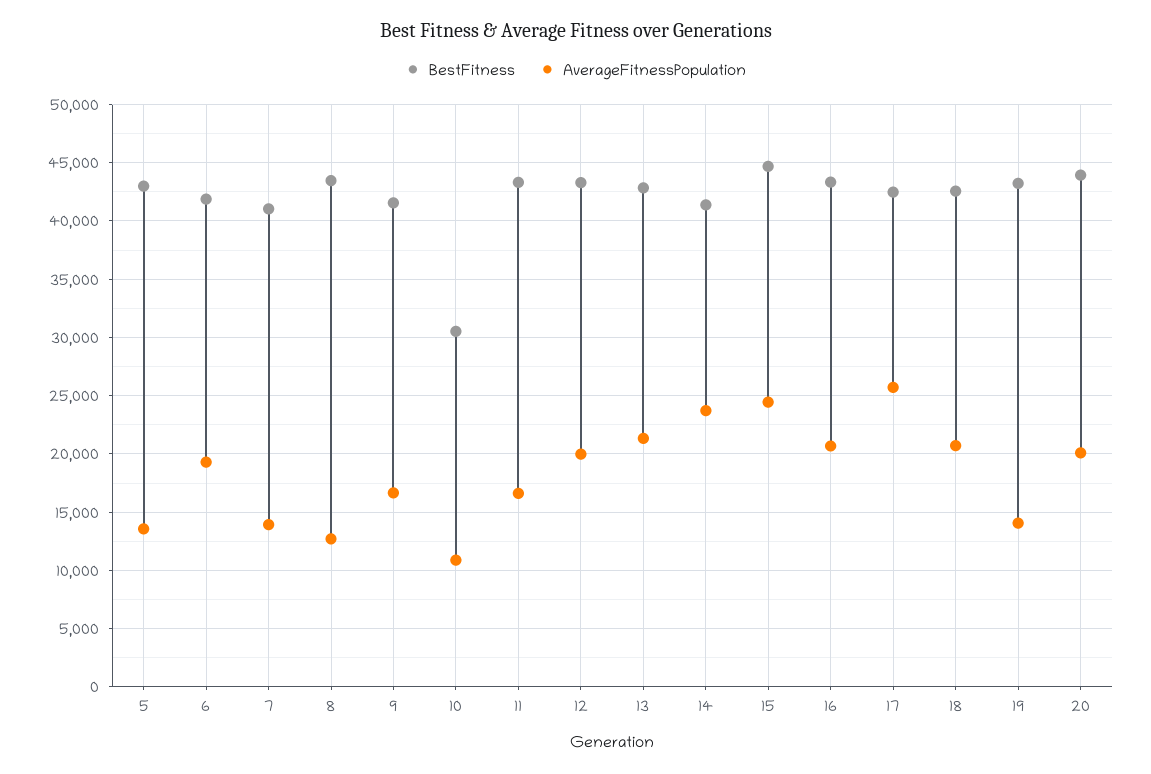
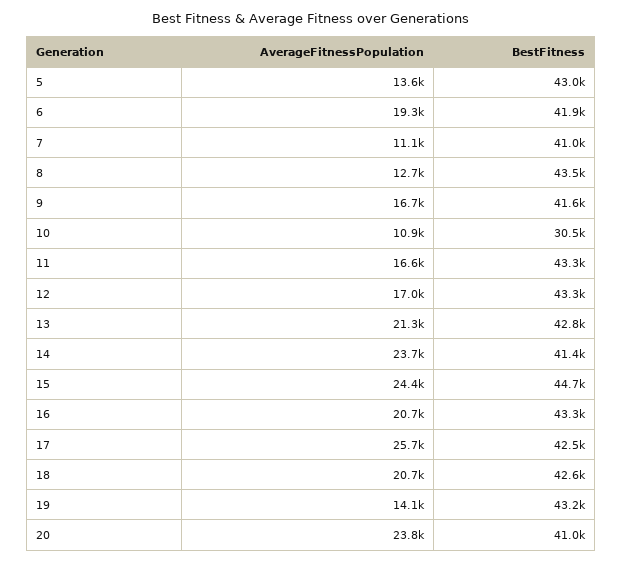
AverageFitnessPopulation, 7: 14000 -> 11100
AverageFitnessPopulation, 12: 20000 -> 17000
BestFitness, 20: 44000 -> 41000
AverageFitnessPopulation, 20: 20000 -> 23800

